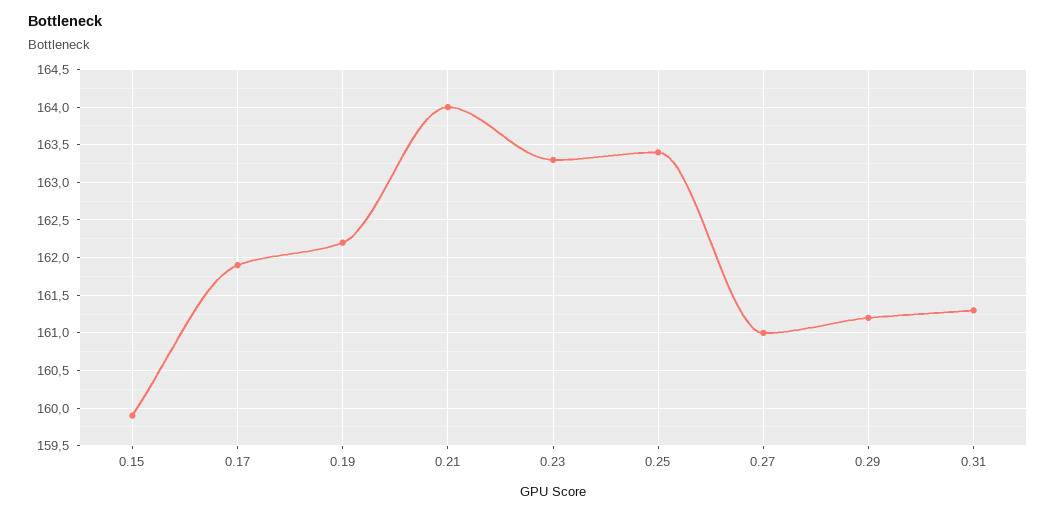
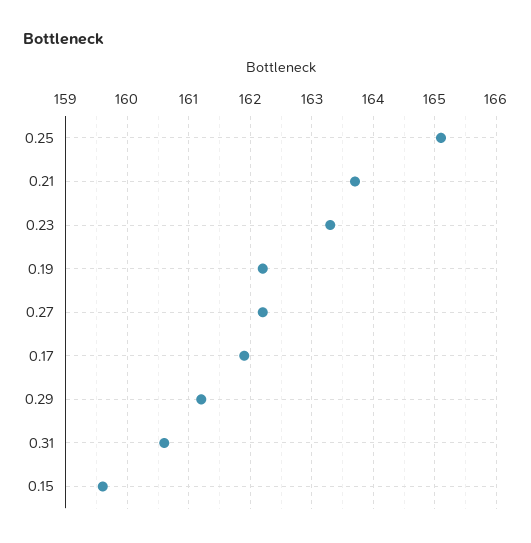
0.15: 159.9 -> 159.6
0.21: 164 -> 163.7
0.25: 163.4 -> 165.1
0.27: 161 -> 162.2
0.31: 161.3 -> 160.6

